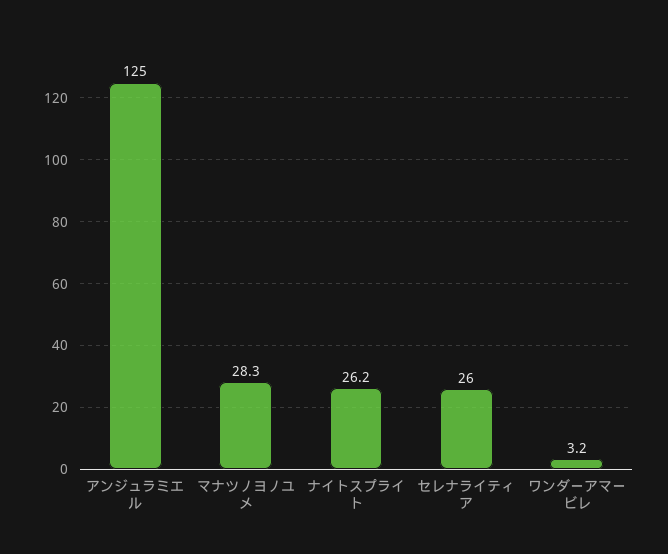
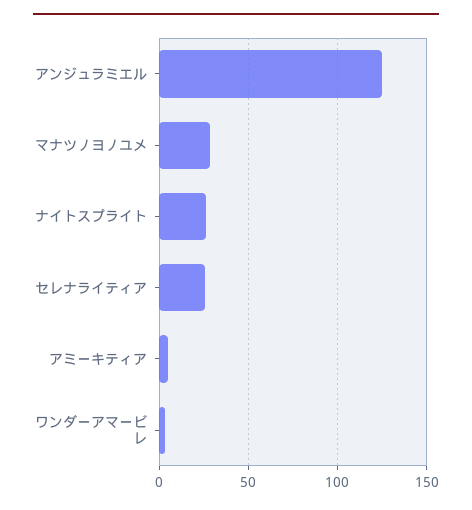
アミーキティア: none -> 5

